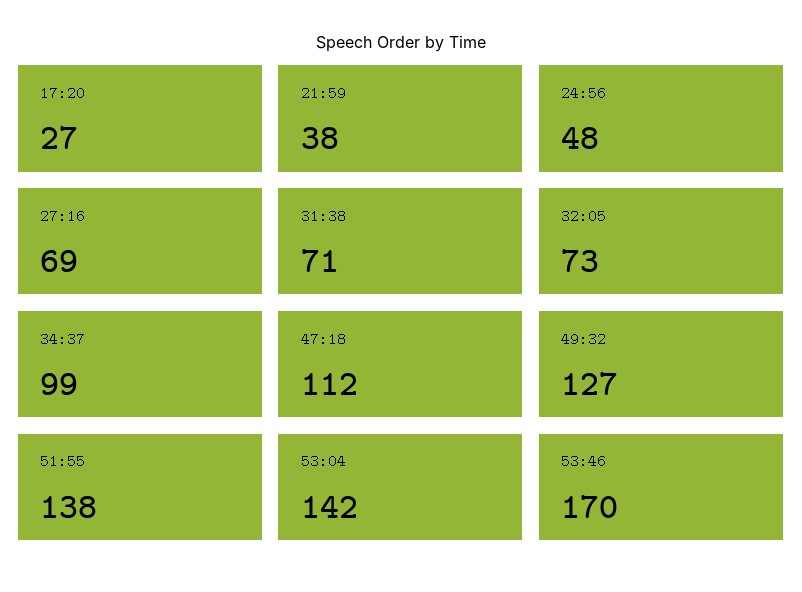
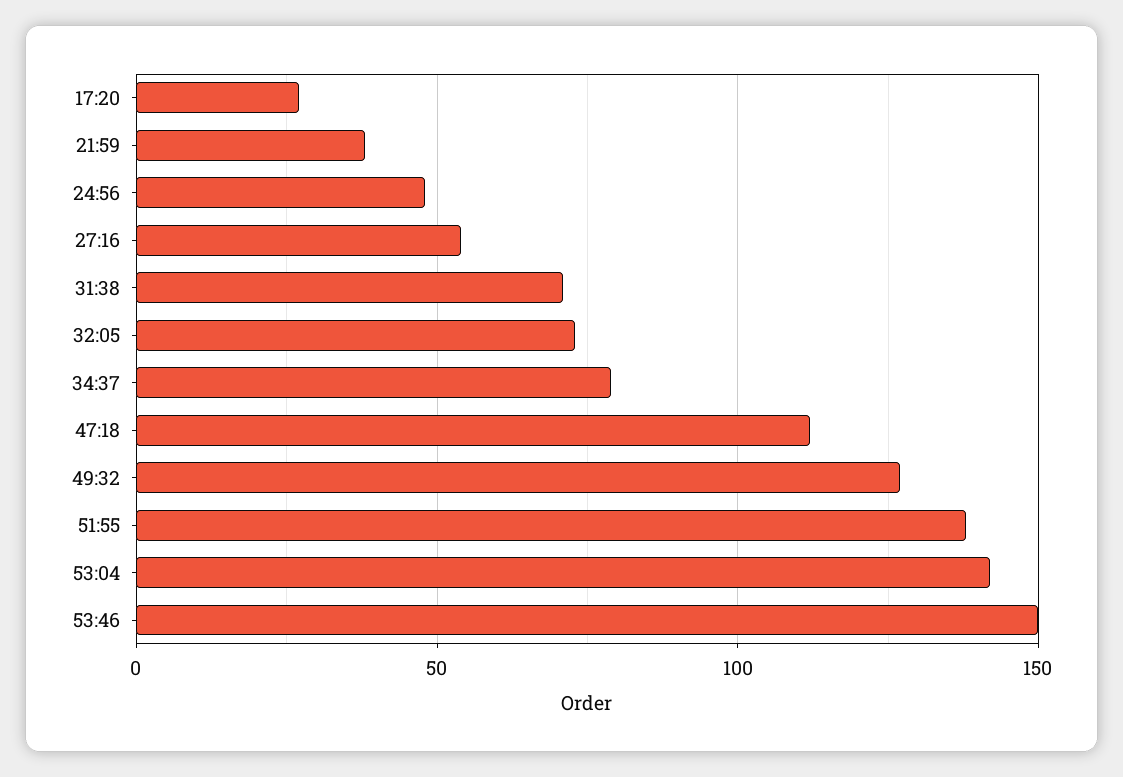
27:16: 69 -> 55
34:37: 99 -> 80
53:46: 170 -> 150

